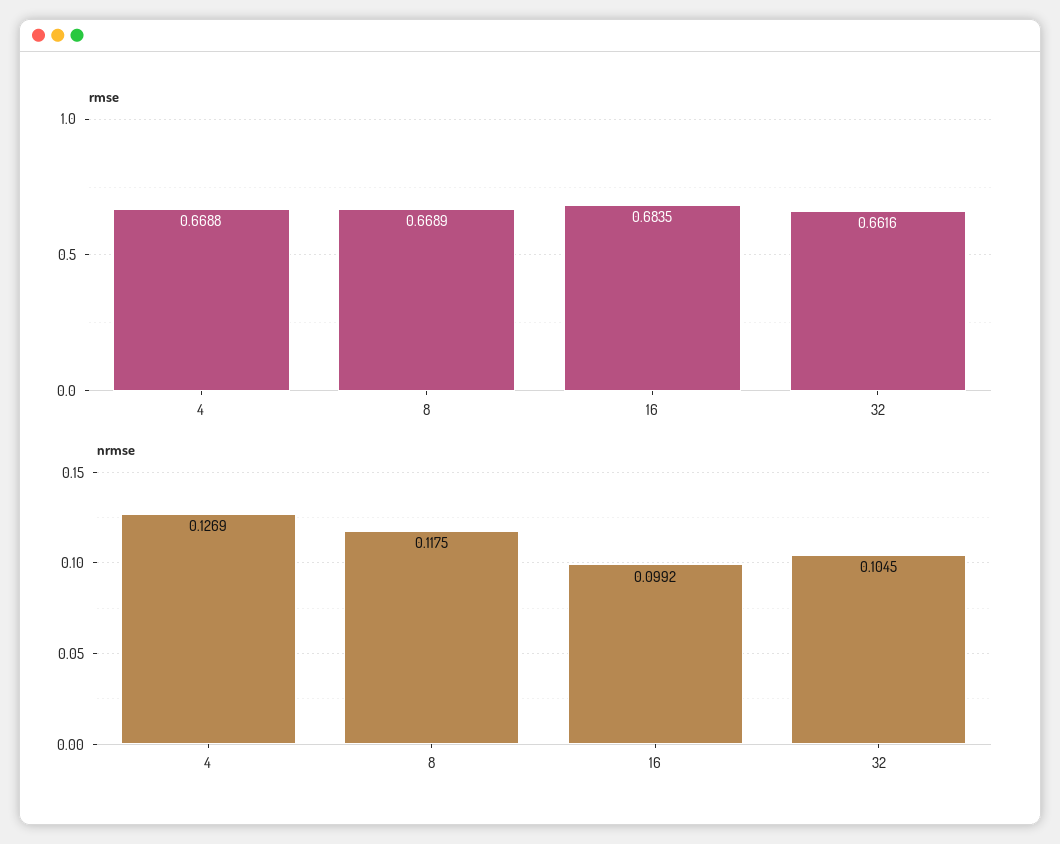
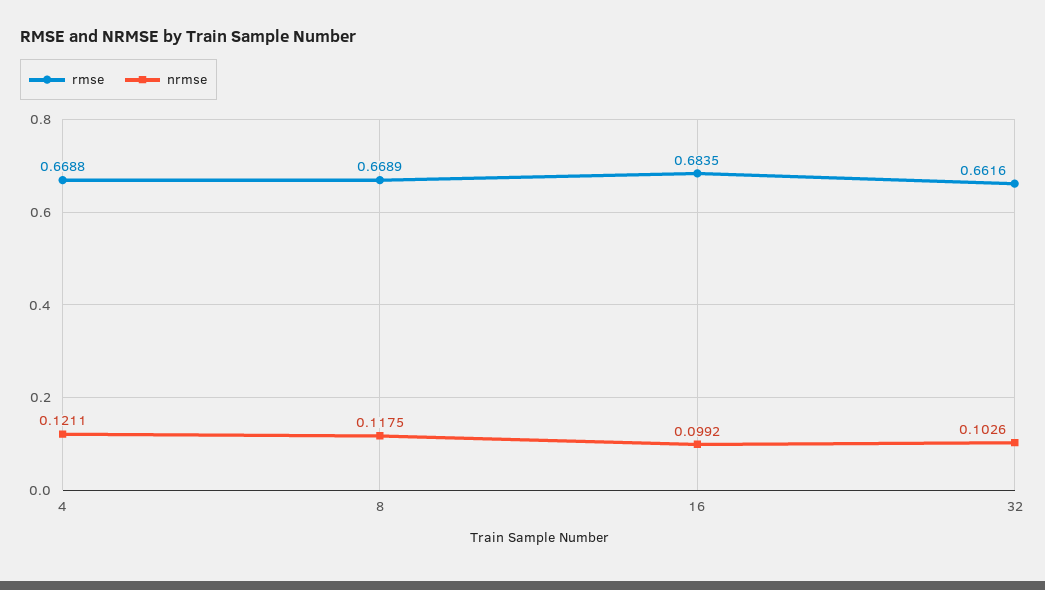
nrmse, 4: 0.1269 -> 0.1211
nrmse, 32: 0.1045 -> 0.1026

